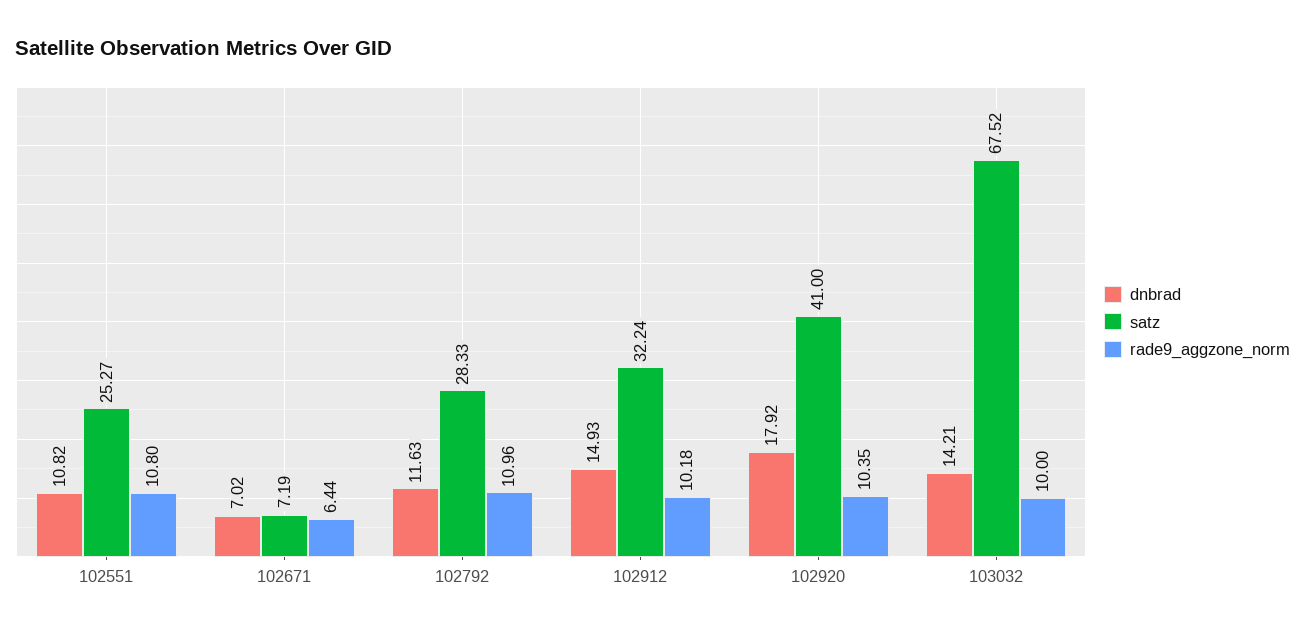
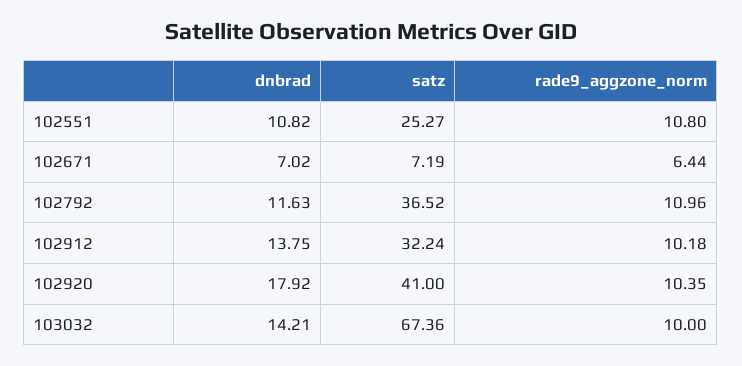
satz, 102792: 28.33 -> 36.52
dnbrad, 102912: 14.93 -> 13.75
satz, 103032: 67.52 -> 67.36

